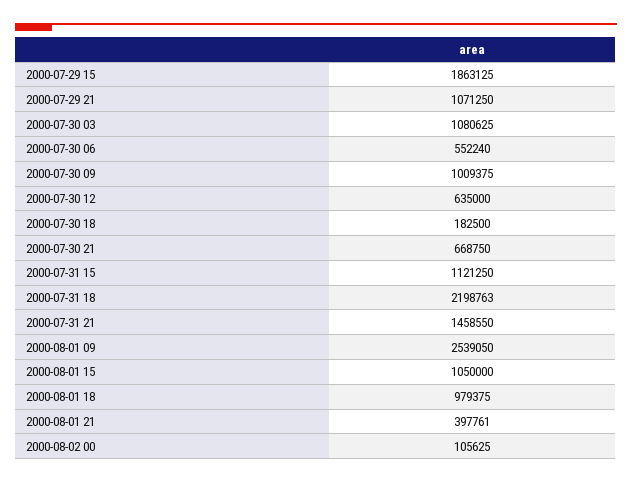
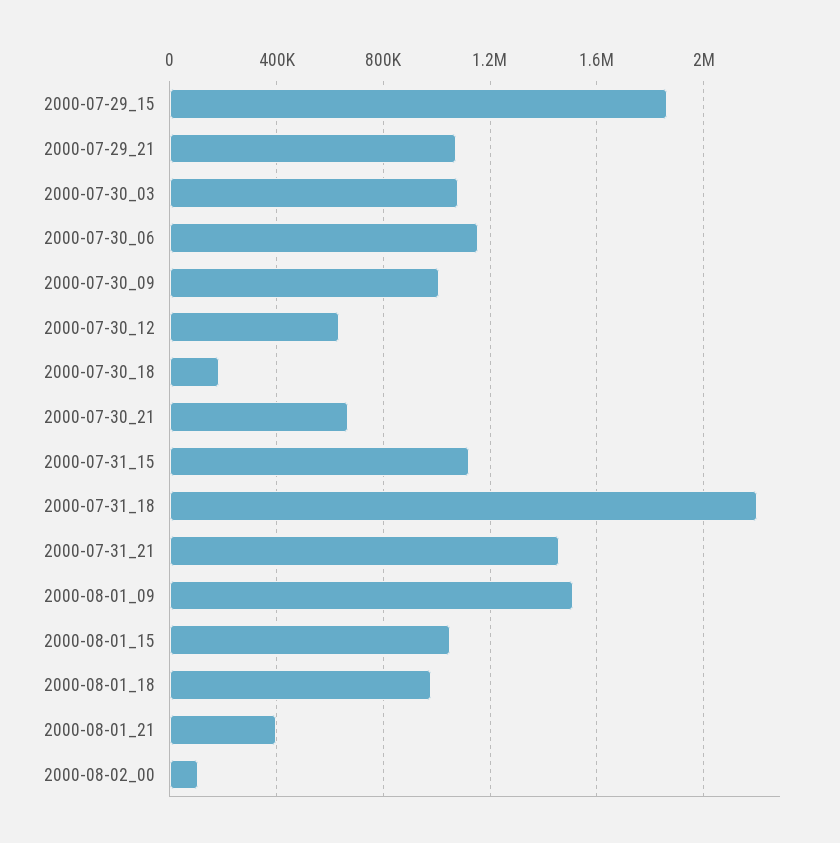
2000-07-30 06: 552240 -> 1150000
2000-08-01 09: 2539050 -> 1500000

